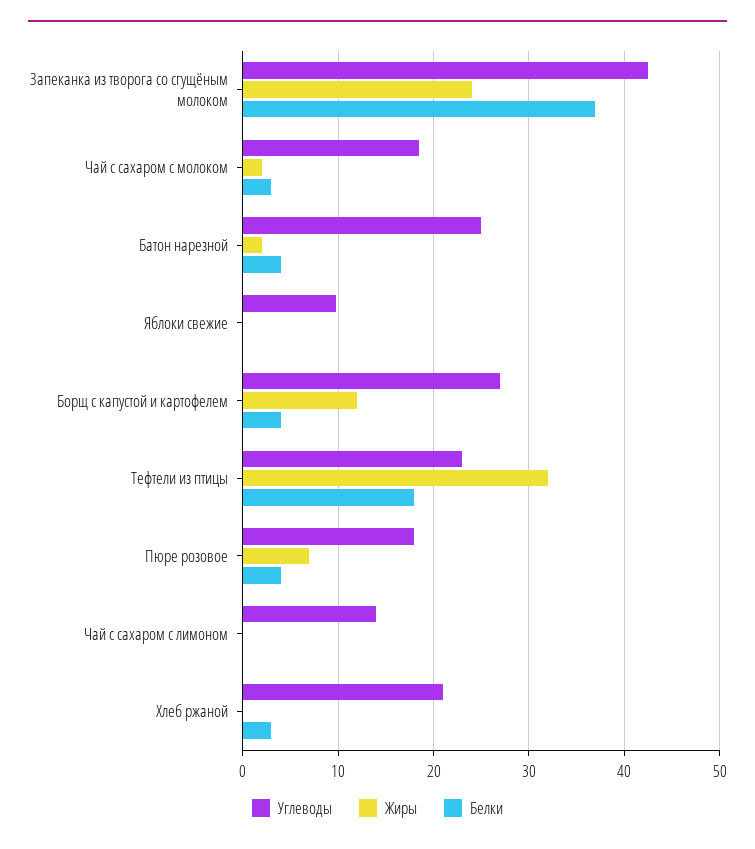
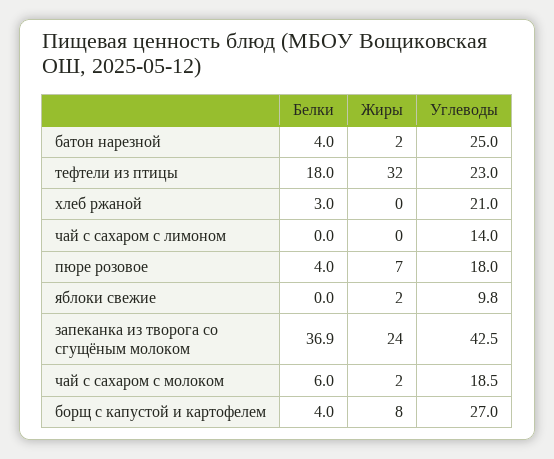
Белки, Чай с сахаром с молоком: 3 -> 6
Жиры, Яблоки свежие: 0 -> 2
Жиры, Борщ с капустой и картофелем: 12 -> 8

